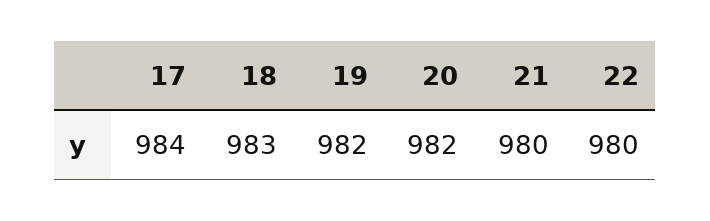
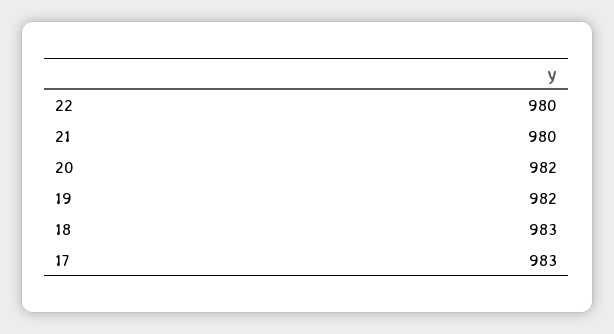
17: 984 -> 983

